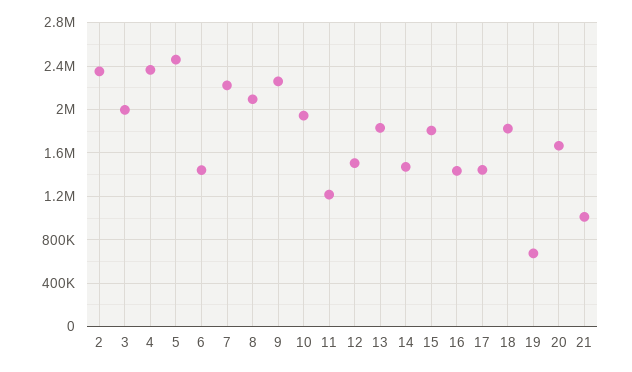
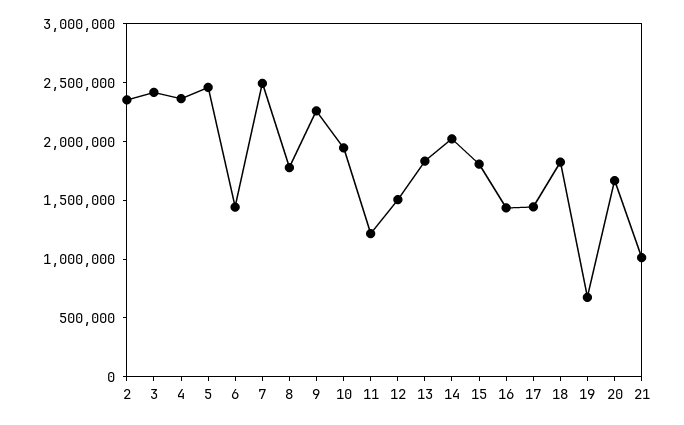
3: 2000000 -> 2400000
7: 2200000 -> 2500000
8: 2100000 -> 1800000
14: 1500000 -> 2000000

